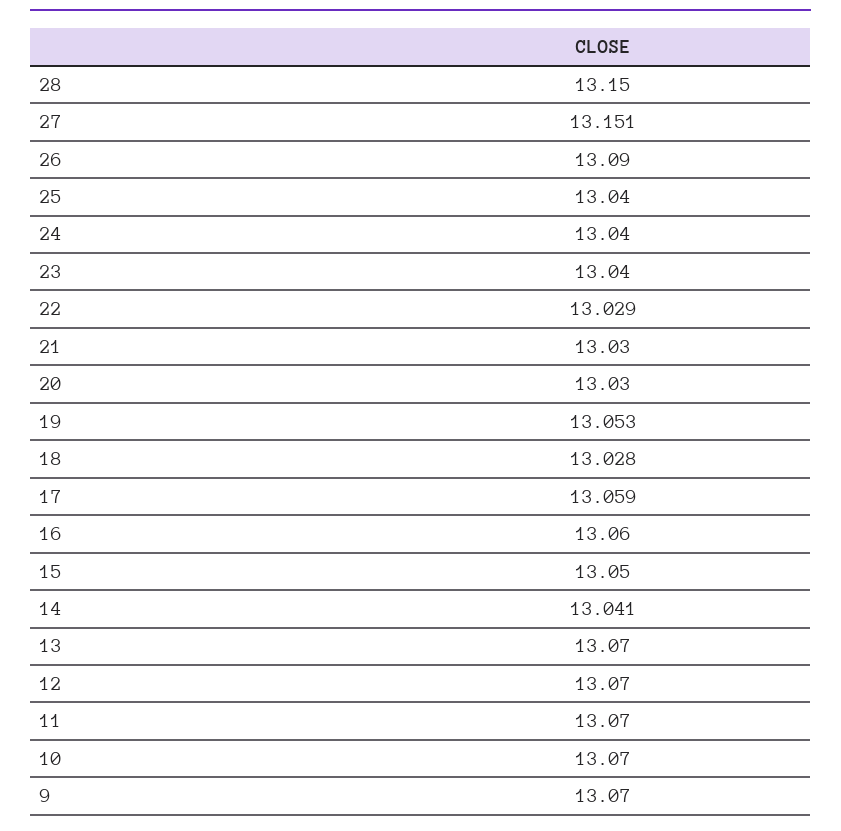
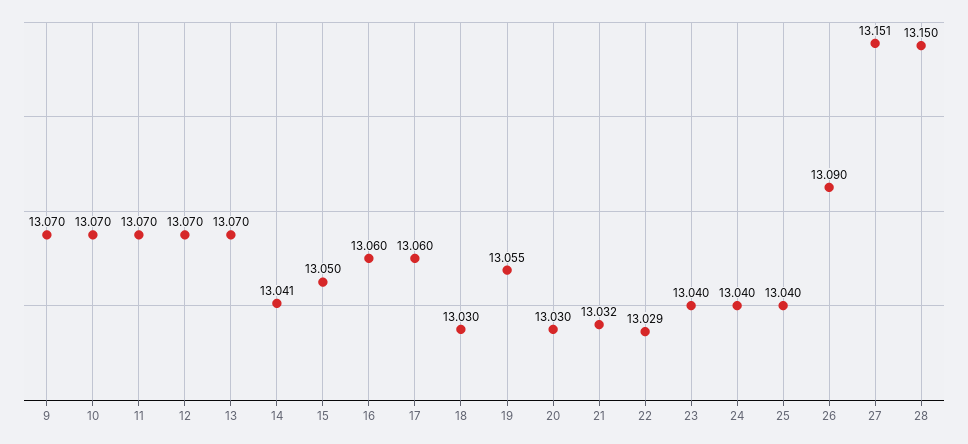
21: 13.03 -> 13.032
19: 13.053 -> 13.055
18: 13.028 -> 13.03
17: 13.059 -> 13.06

